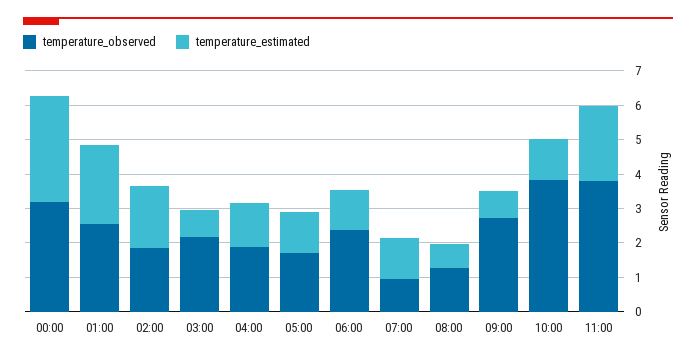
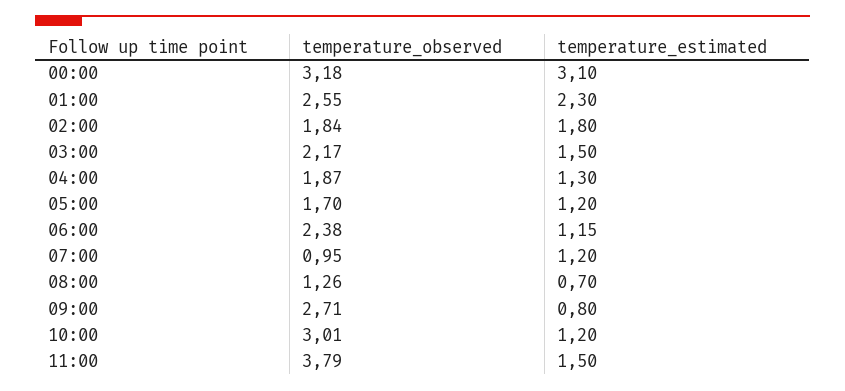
temperature_estimated, 03:00: 0.75 -> 1.5
temperature_observed, 10:00: 3.75 -> 3.01
temperature_estimated, 11:00: 2.25 -> 1.5

